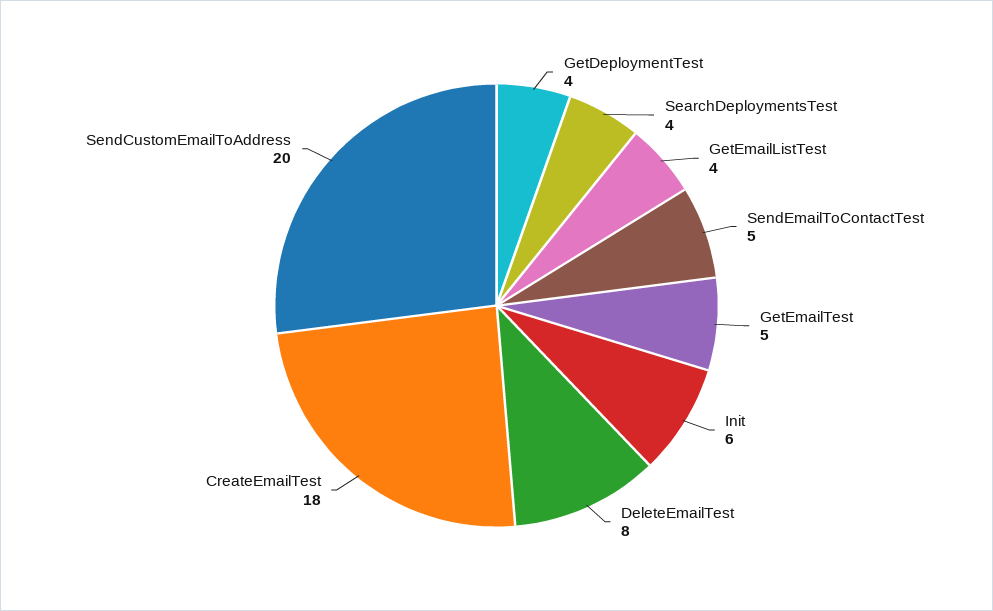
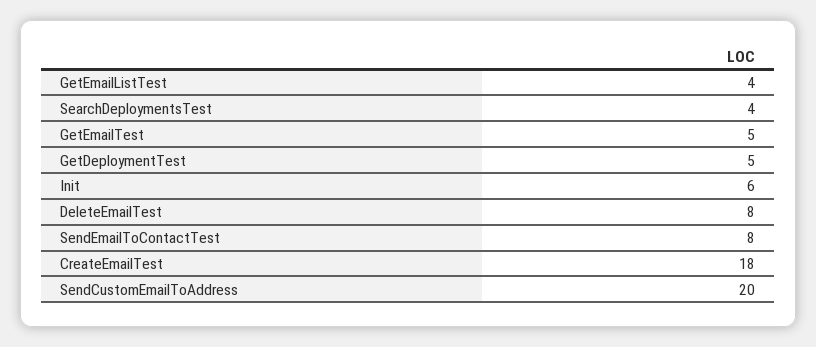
GetDeploymentTest: 4 -> 5
SendEmailToContactTest: 5 -> 8

